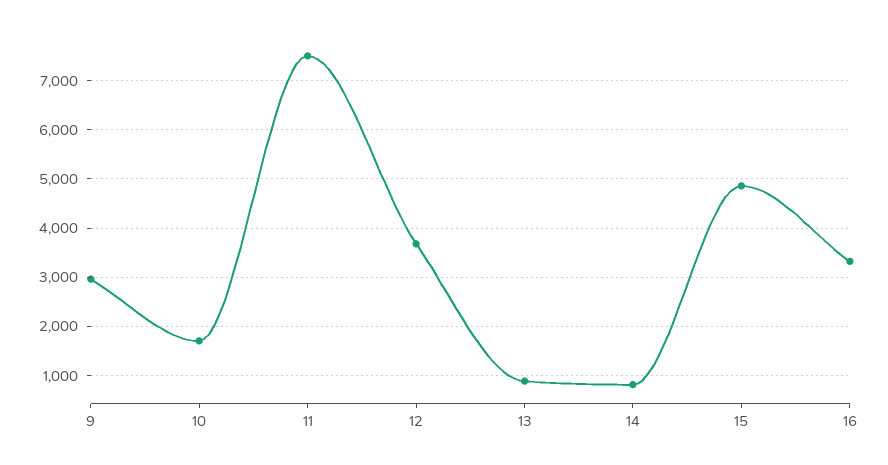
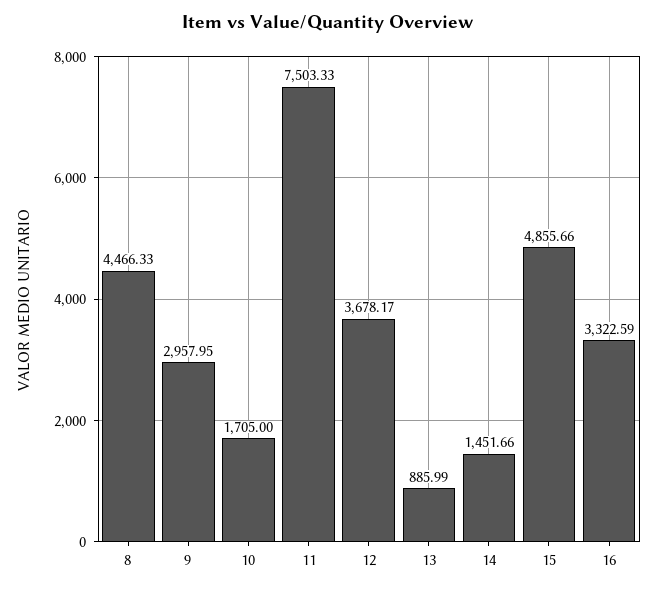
14: 800 -> 1451.66
8: none -> 4466.33

